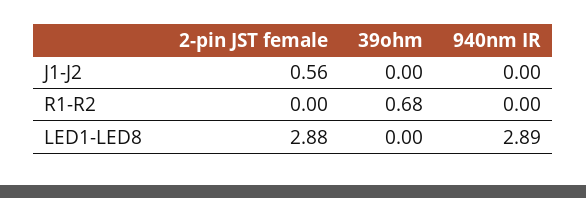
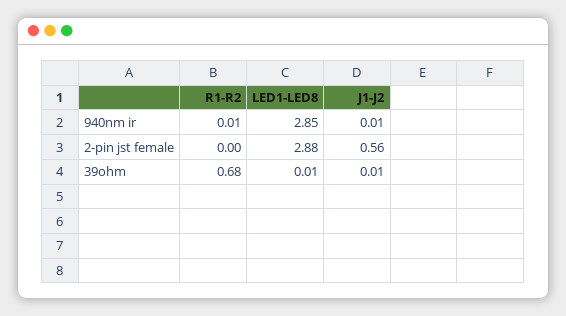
39ohm, J1-J2: 0 -> 0.01
940nm IR, J1-J2: 0 -> 0.01
940nm IR, R1-R2: 0 -> 0.01
39ohm, LED1-LED8: 0 -> 0.01
940nm IR, LED1-LED8: 2.89 -> 2.85

